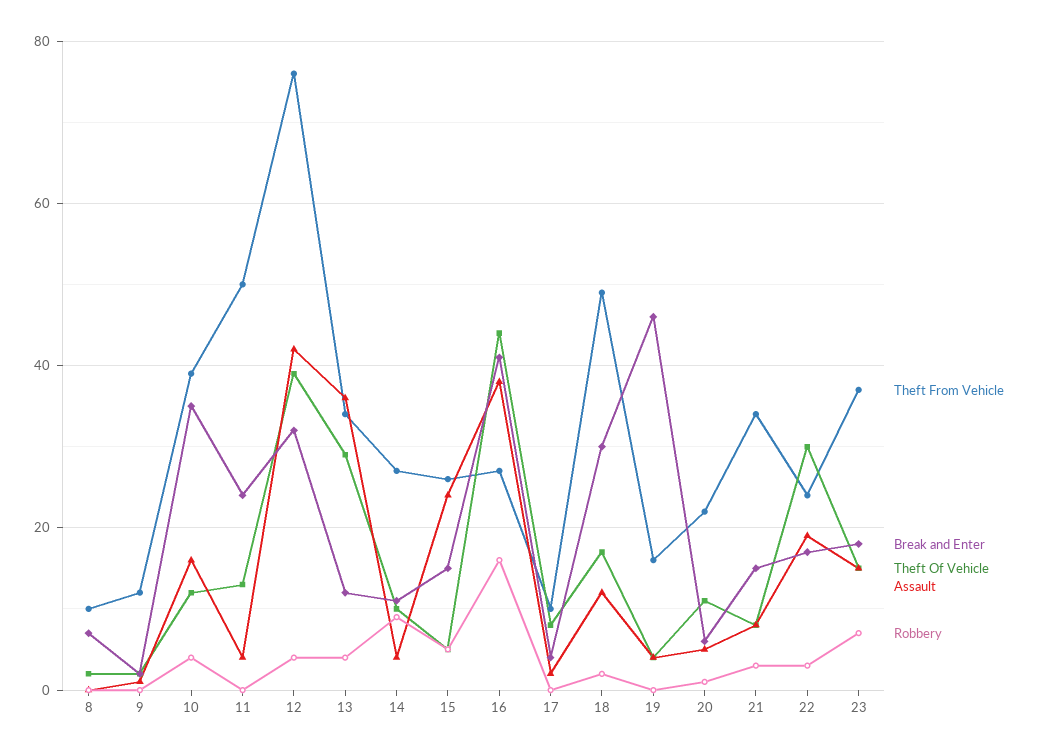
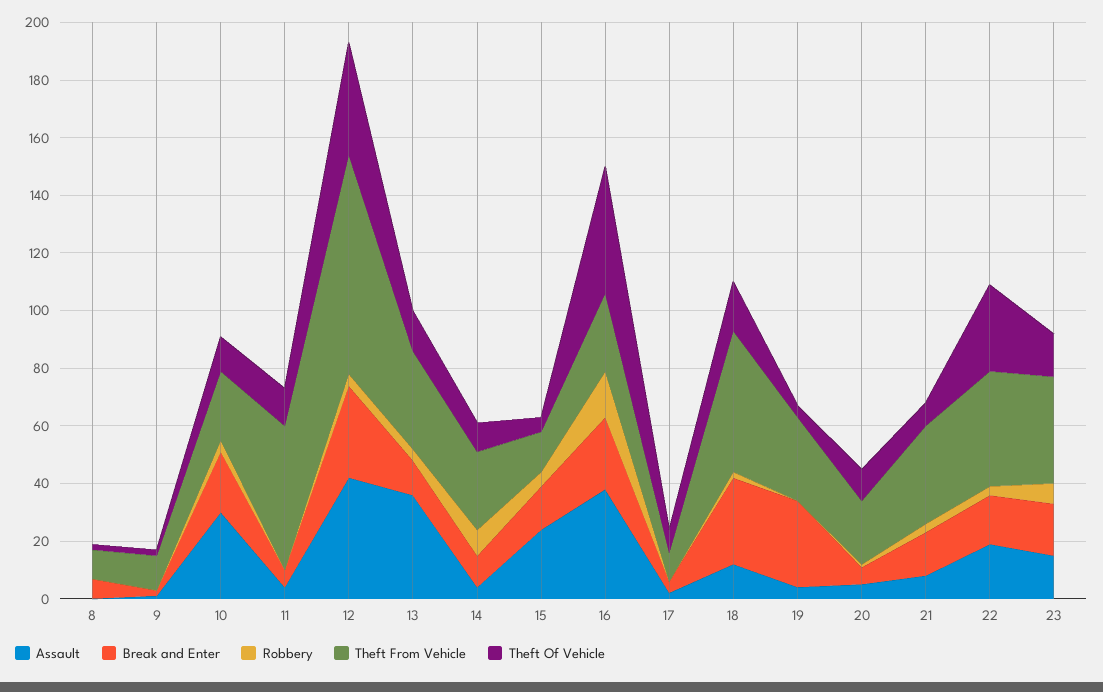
Theft From Vehicle, 10: 40 -> 25
Break and Enter, 10: 35 -> 20
Assault, 10: 15 -> 30
Break and Enter, 11: 25 -> 5
Theft Of Vehicle, 13: 30 -> 15
Theft From Vehicle, 15: 25 -> 15
Break and Enter, 16: 40 -> 25
Theft From Vehicle, 19: 15 -> 30
Break and Enter, 19: 45 -> 30
Theft From Vehicle, 22: 25 -> 40

